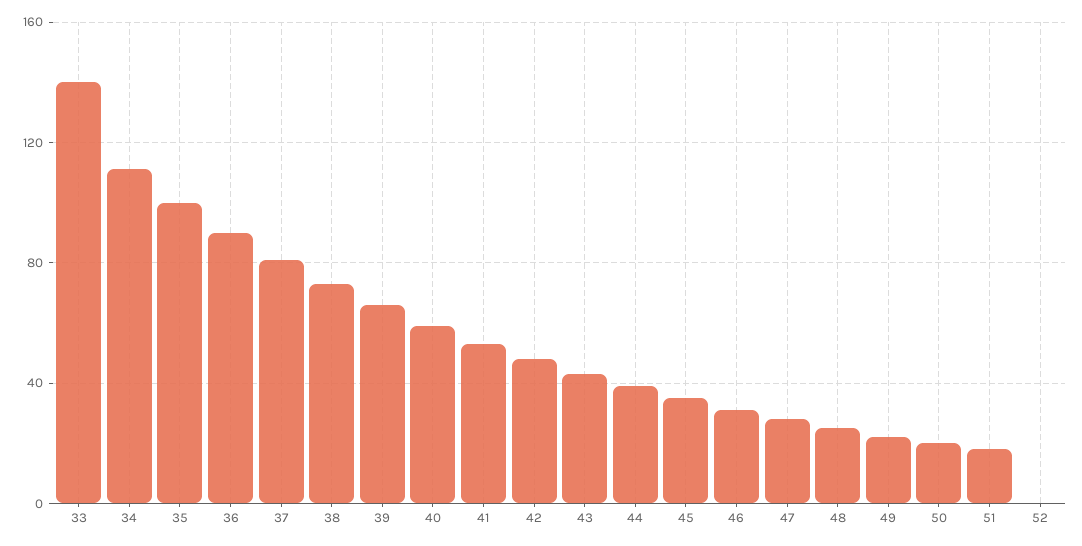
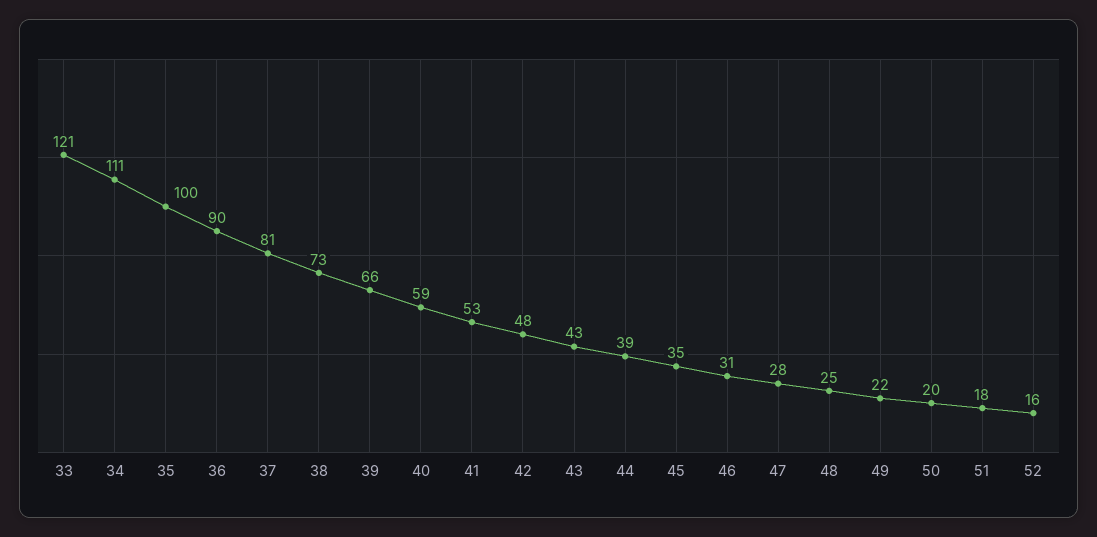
33: 140 -> 121
52: 0 -> 16

